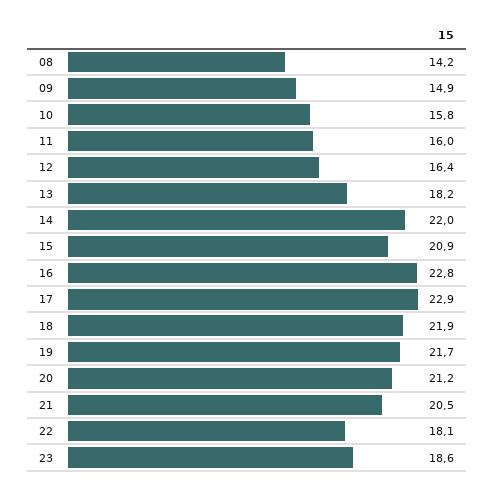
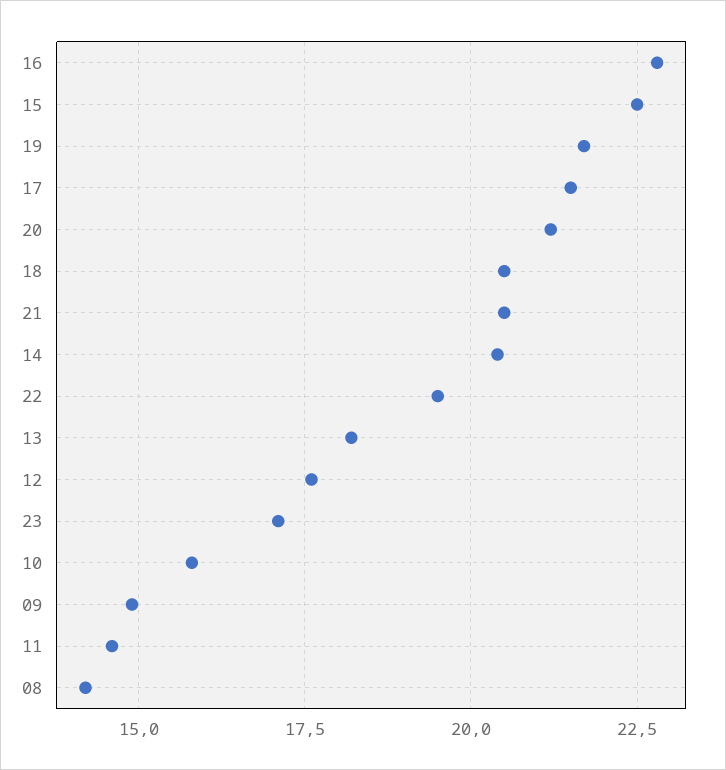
11: 16 -> 14.5
12: 16.4 -> 17.5
14: 22 -> 20.5
15: 20.9 -> 22.5
17: 22.9 -> 21.5
18: 21.9 -> 20.5
22: 18.1 -> 19.5
23: 18.6 -> 17

